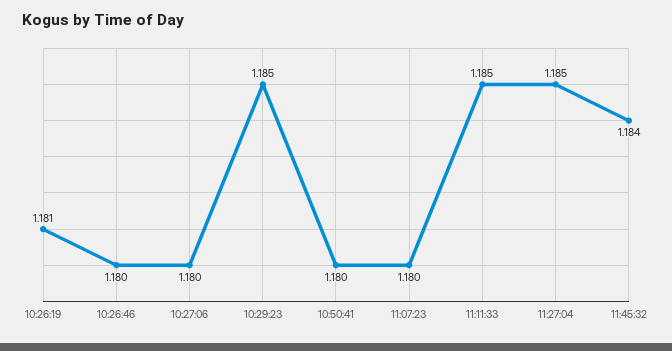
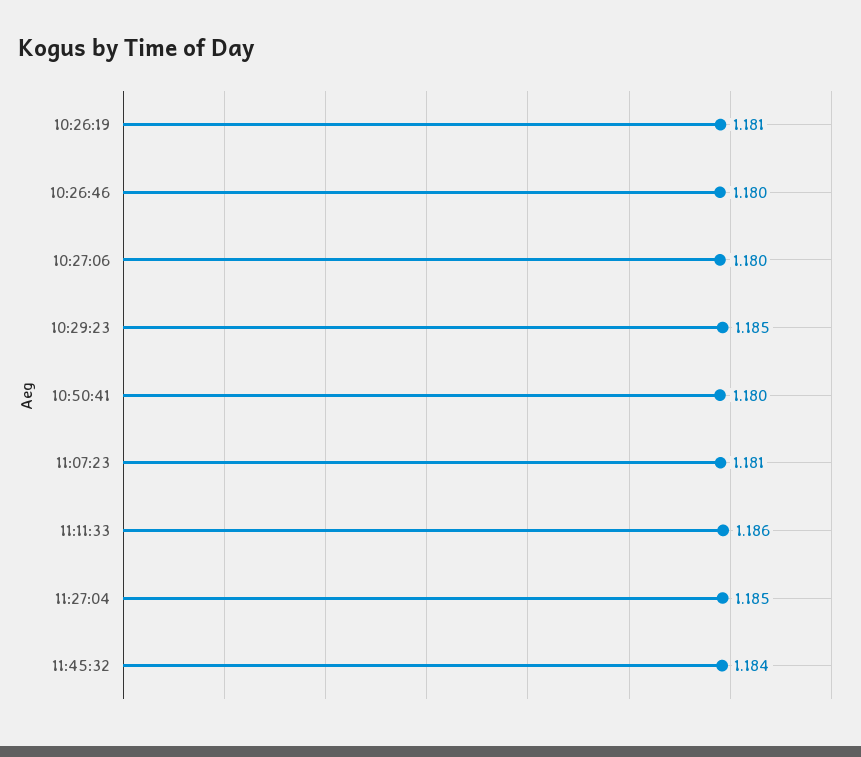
11:07:23: 1.18 -> 1.181
11:11:33: 1.185 -> 1.186

